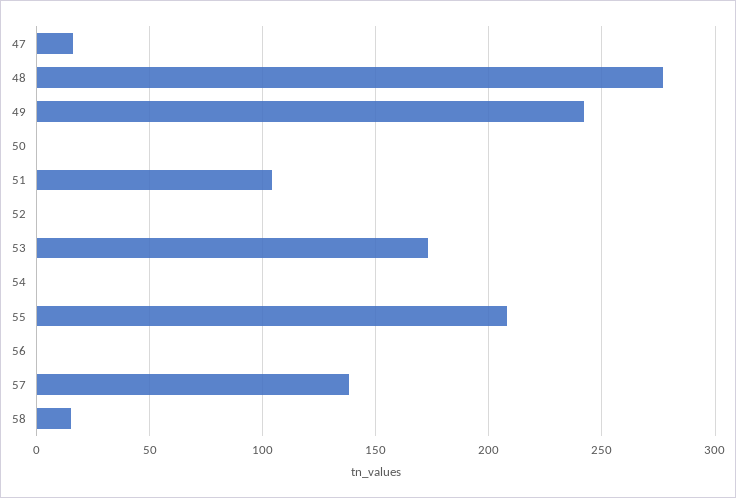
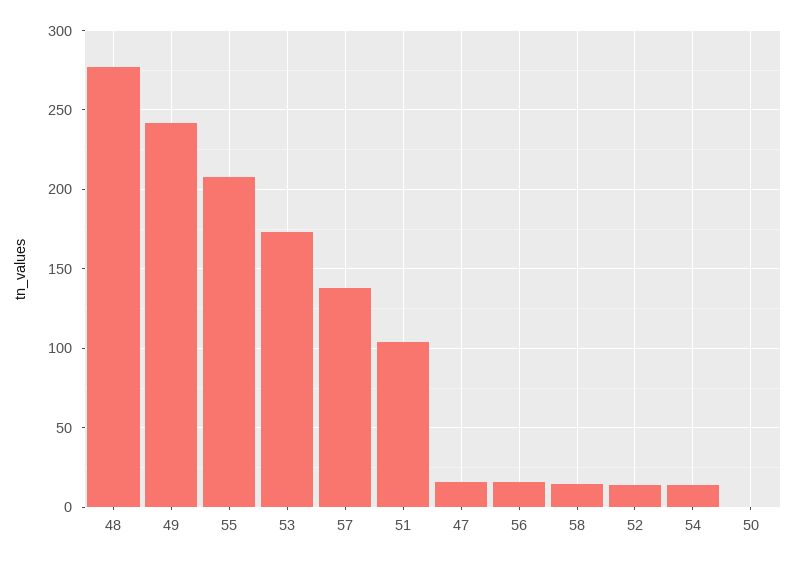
52: 0 -> 15
54: 0 -> 15
56: 0 -> 15

